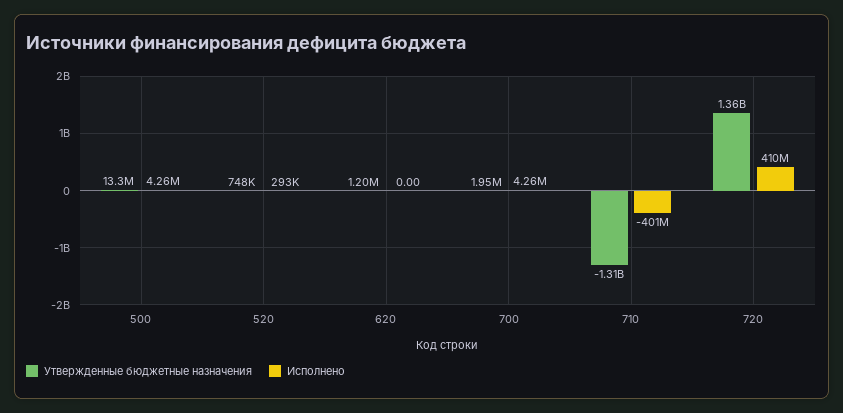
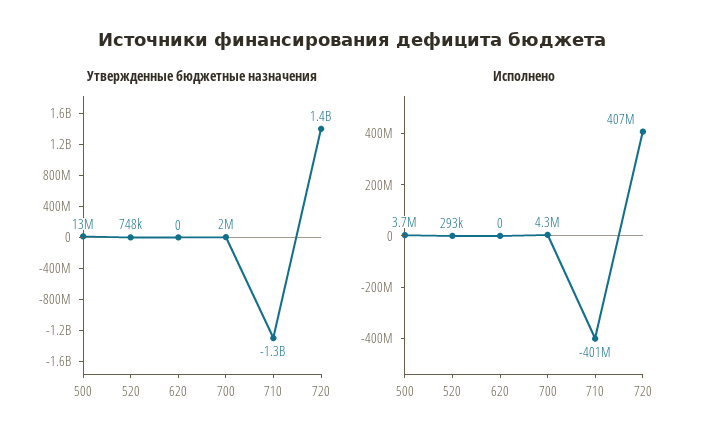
Исполнено, 500: 4260000 -> 3700000
Утвержденные бюджетные назначения, 620: 1200000 -> 0
Исполнено, 720: 410000000 -> 407000000

